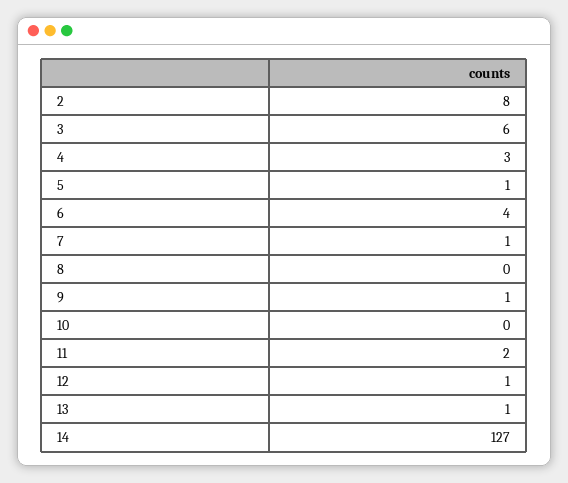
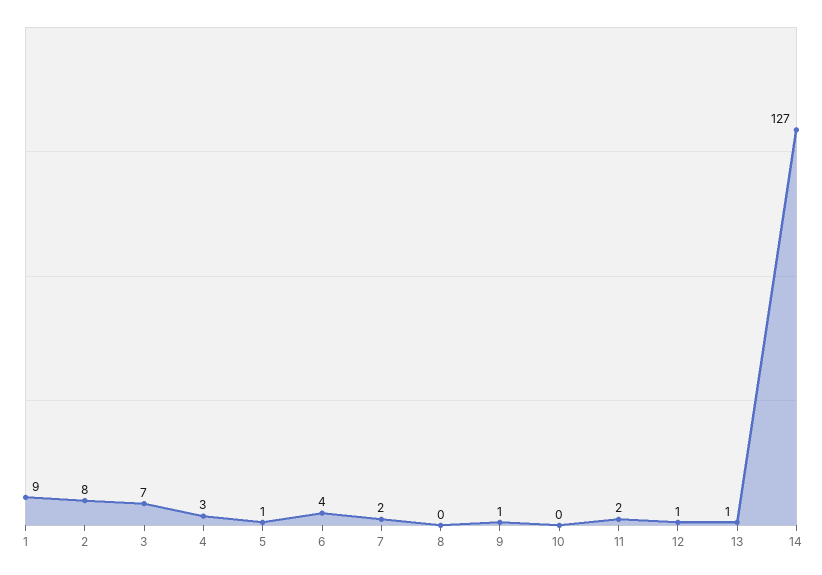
3: 6 -> 7
7: 1 -> 2
1: none -> 9

